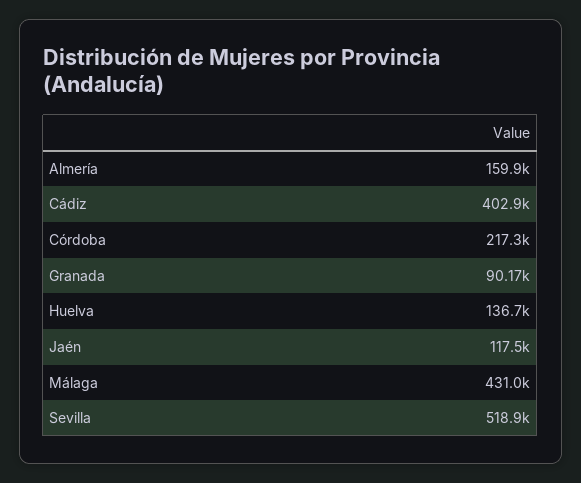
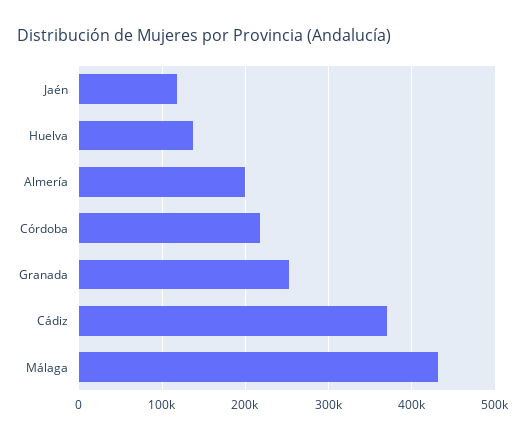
Almería: 159900 -> 200000
Cádiz: 402900 -> 370000
Granada: 90170 -> 250000
Sevilla: 518900 -> none

